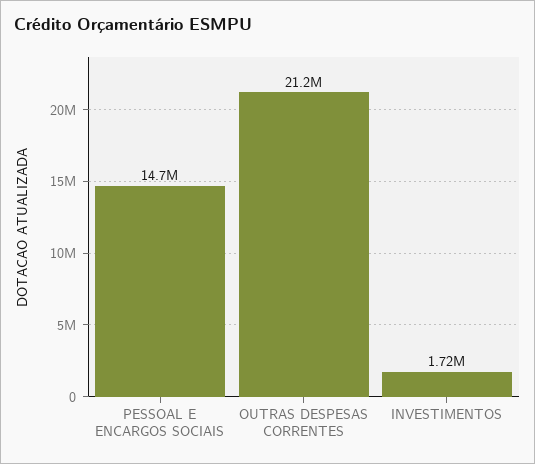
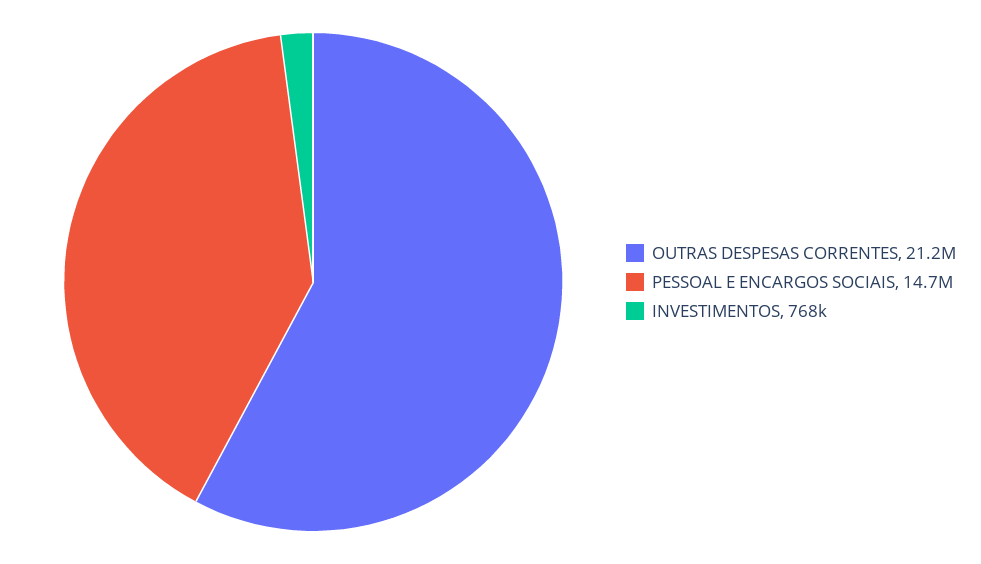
INVESTIMENTOS: 1720000 -> 768000

